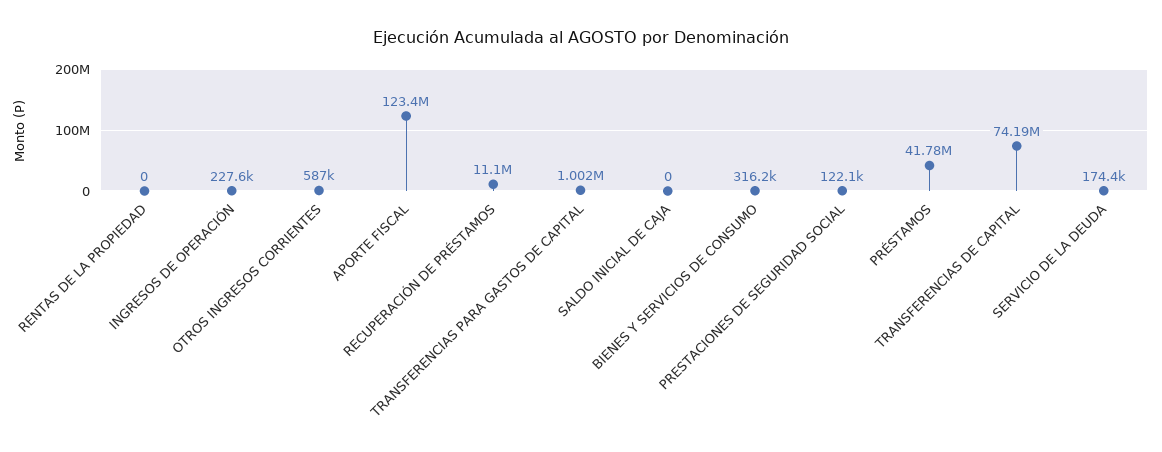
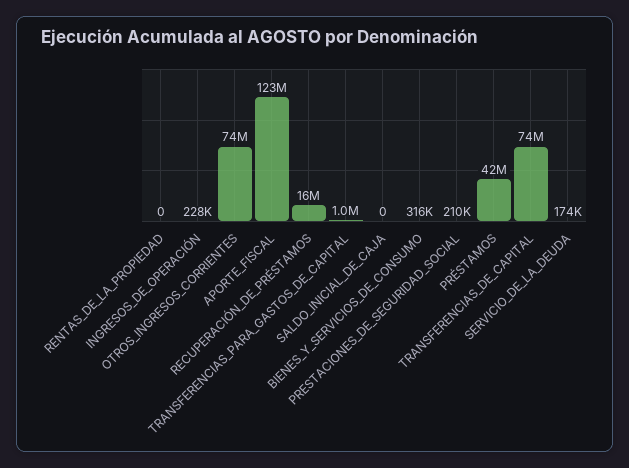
OTROS INGRESOS CORRIENTES: 587000 -> 74000000
RECUPERACIÓN DE PRÉSTAMOS: 11100000 -> 16000000
PRESTACIONES DE SEGURIDAD SOCIAL: 122100 -> 210000

